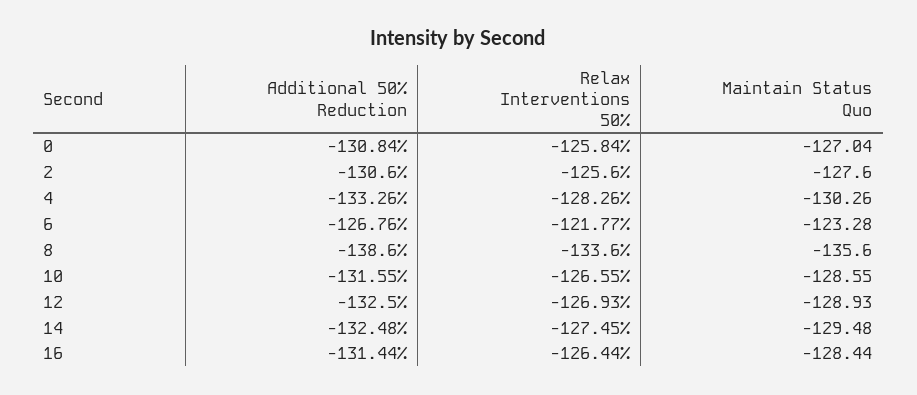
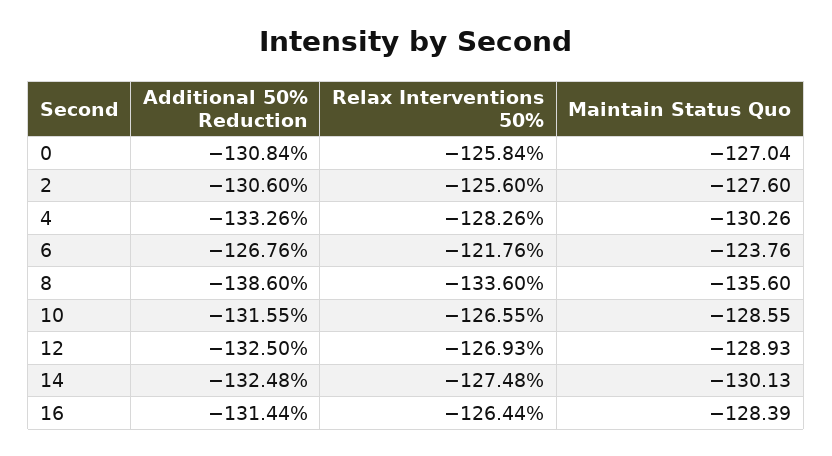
Relax Interventions 50%, 6: -121.77 -> -121.76
Maintain Status Quo, 6: -123.28 -> -123.76
Relax Interventions 50%, 14: -127.45 -> -127.48
Maintain Status Quo, 14: -129.48 -> -130.13
Maintain Status Quo, 16: -128.44 -> -128.39

